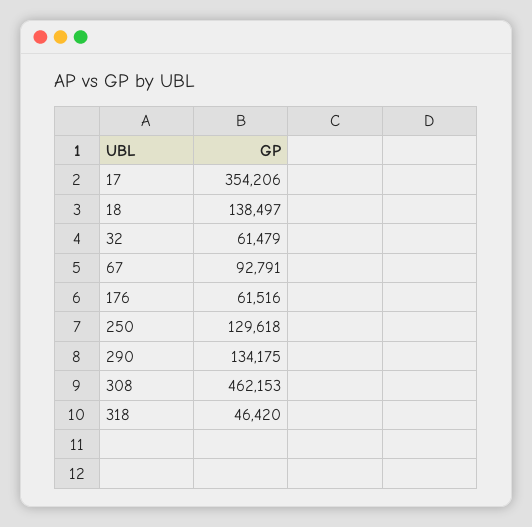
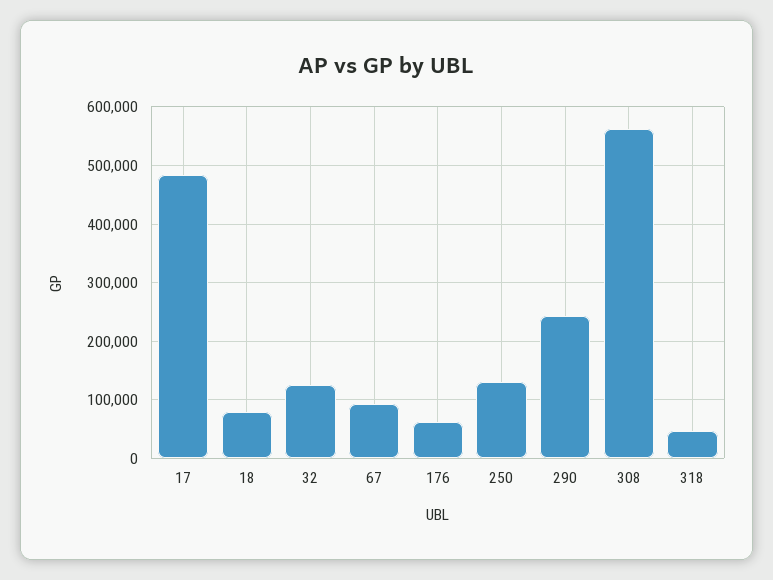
17: 354206 -> 480000
18: 138497 -> 80000
32: 61479 -> 120000
290: 134175 -> 240000
308: 462153 -> 560000

